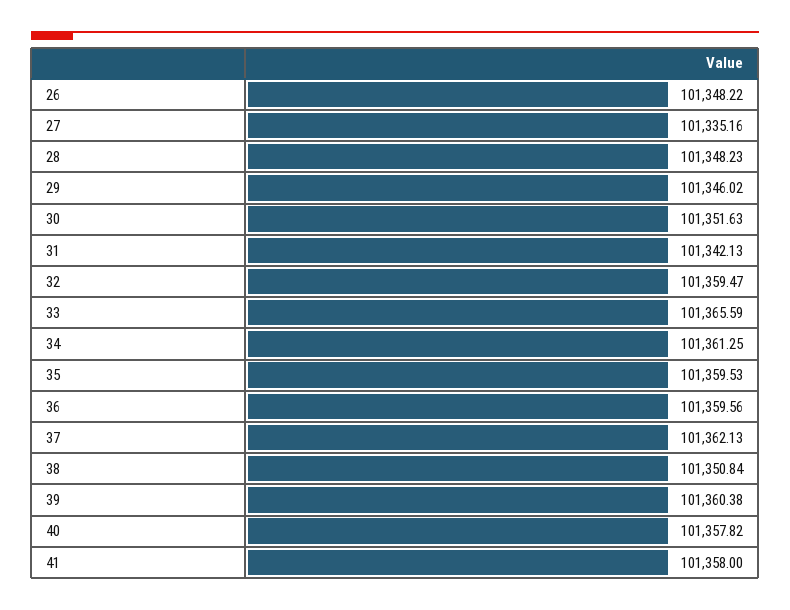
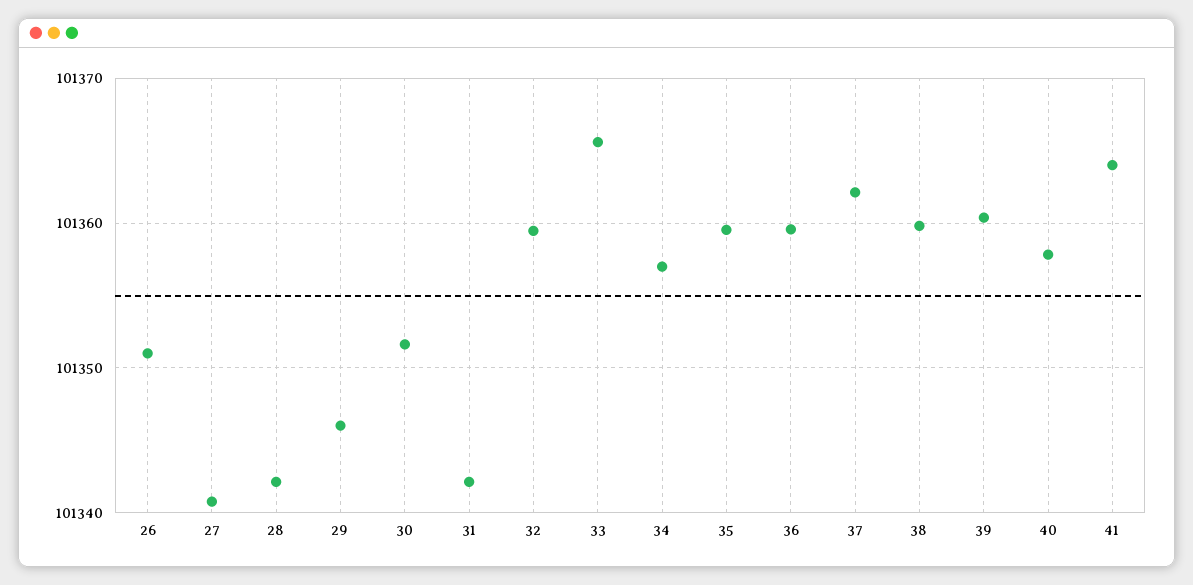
26: 101348.22 -> 101351
27: 101335.16 -> 101341
28: 101348.23 -> 101342
34: 101361.25 -> 101357
38: 101350.84 -> 101360
41: 101358 -> 101364

